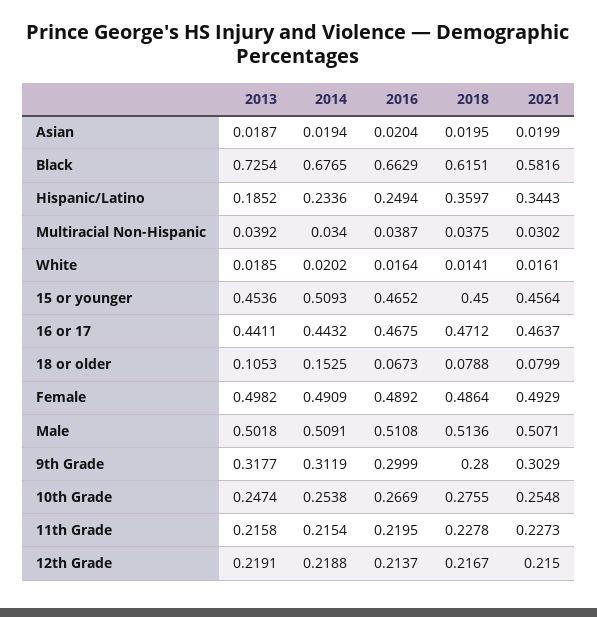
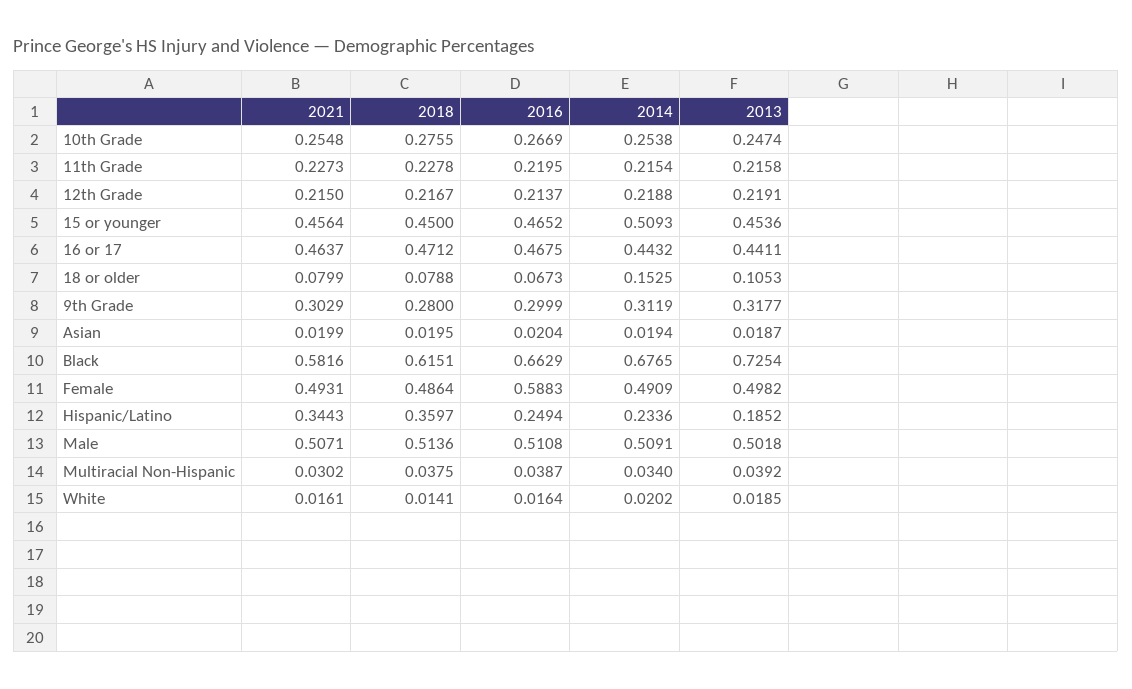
2016, Female: 0.4892 -> 0.5883
2021, Female: 0.4929 -> 0.4931

